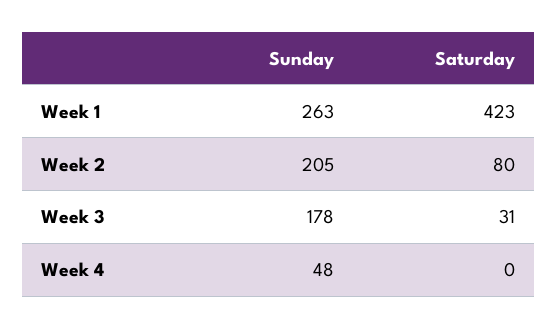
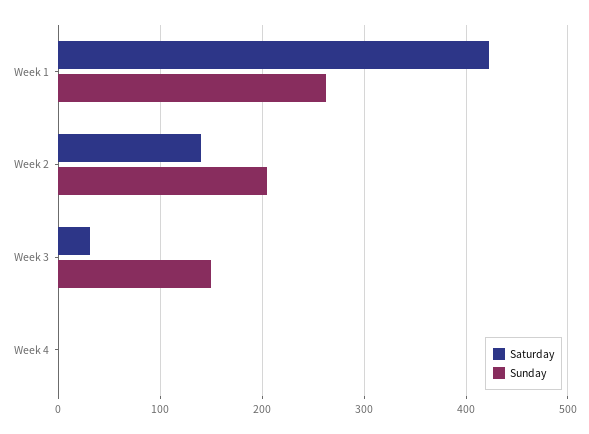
Saturday, Week 2: 80 -> 140
Sunday, Week 3: 178 -> 150
Sunday, Week 4: 48 -> 0

